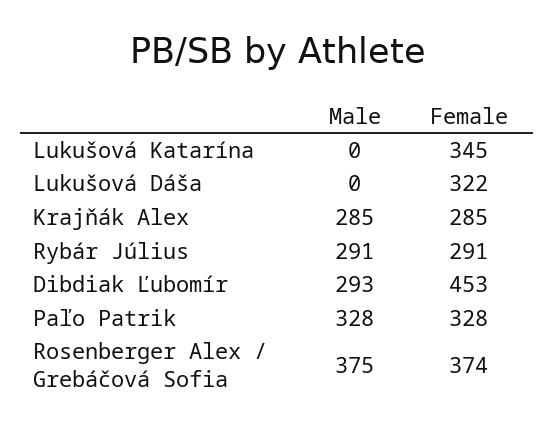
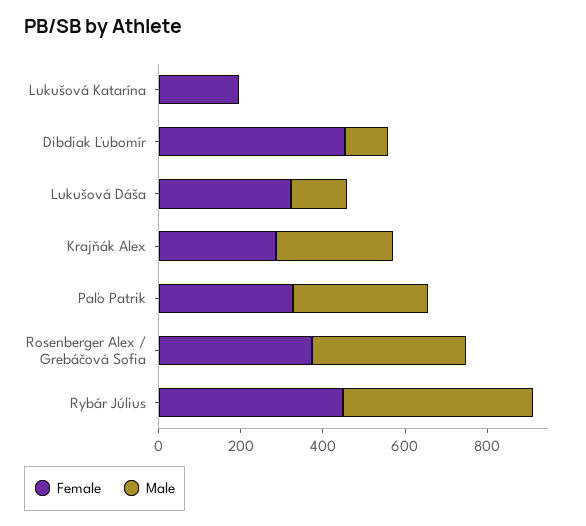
Female, Lukušová Katarína: 345 -> 200
Male, Lukušová Dáša: 0 -> 150
Male, Rybár Július: 291 -> 450
Female, Rybár Július: 291 -> 450
Male, Dibdiak Ľubomír: 293 -> 100

